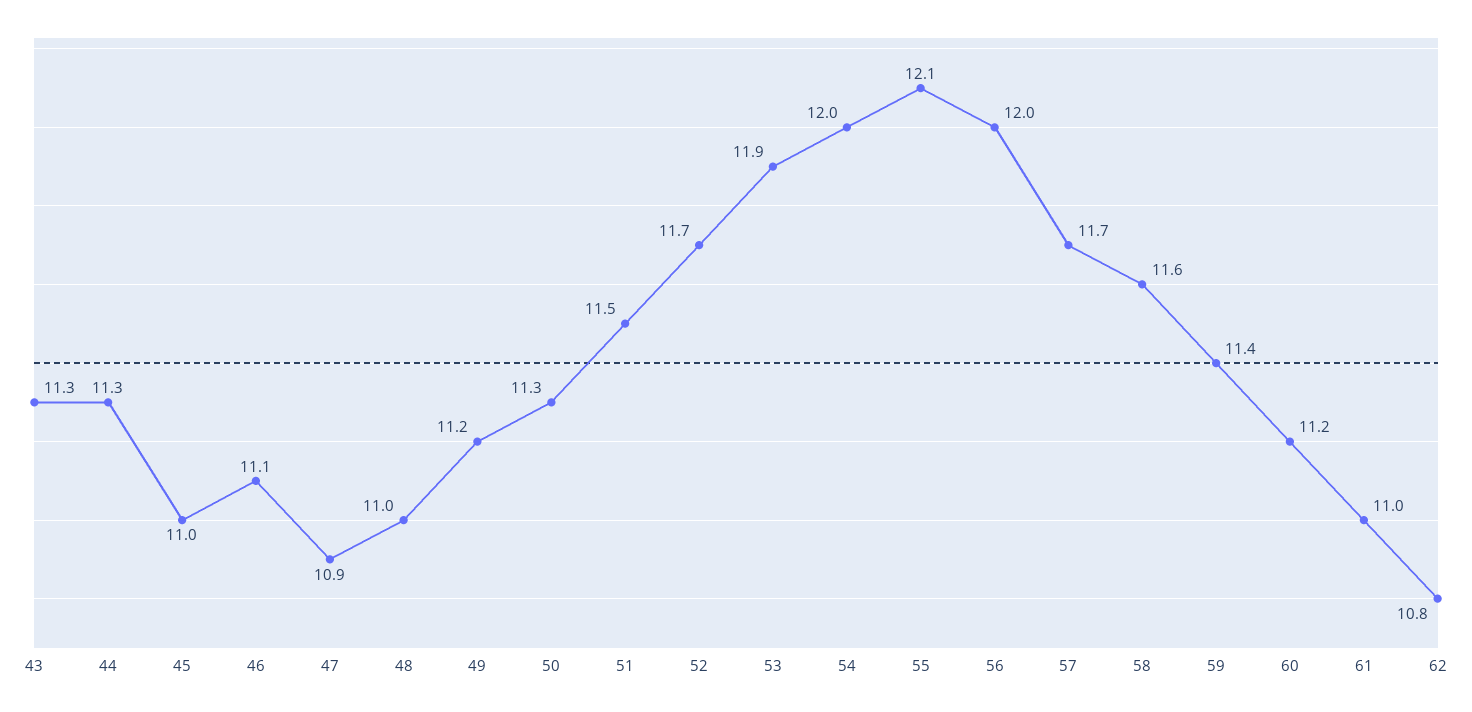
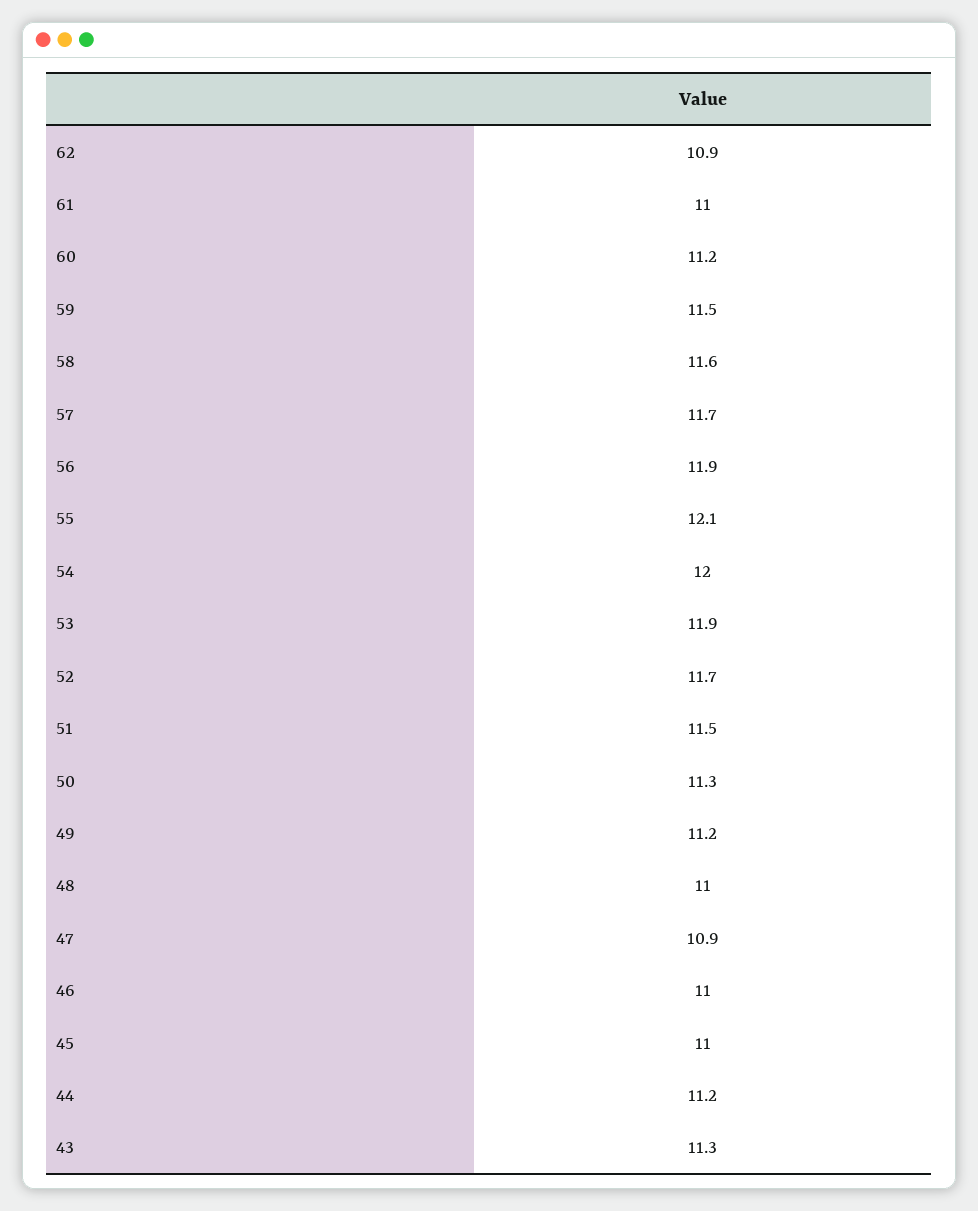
44: 11.3 -> 11.2
46: 11.1 -> 11
56: 12 -> 11.9
59: 11.4 -> 11.5
62: 10.8 -> 10.9

